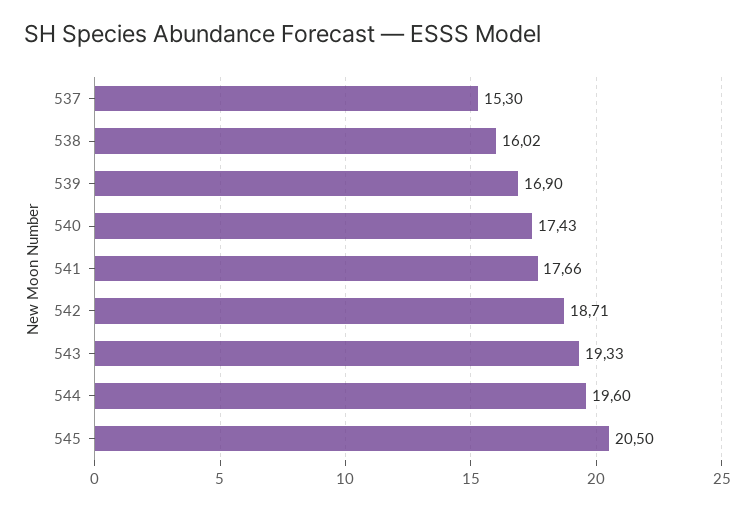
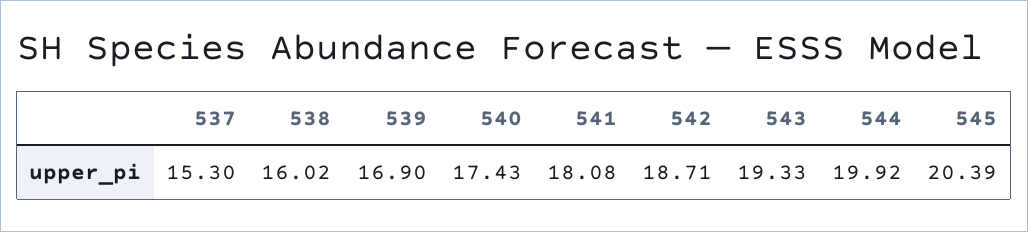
541: 17.66 -> 18.08
544: 19.6 -> 19.92
545: 20.5 -> 20.39

